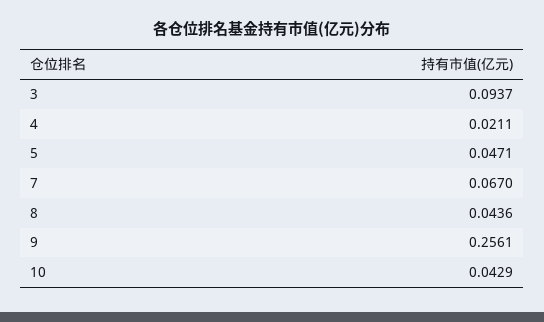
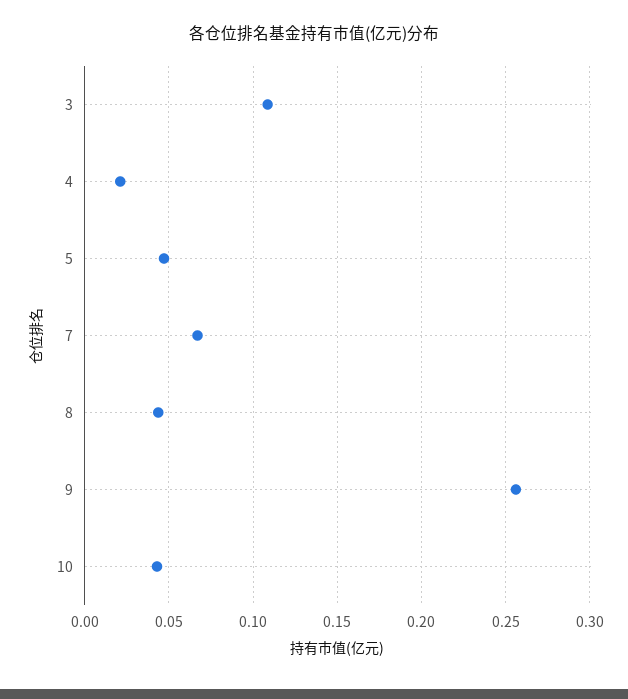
3: 0.0937 -> 0.11

